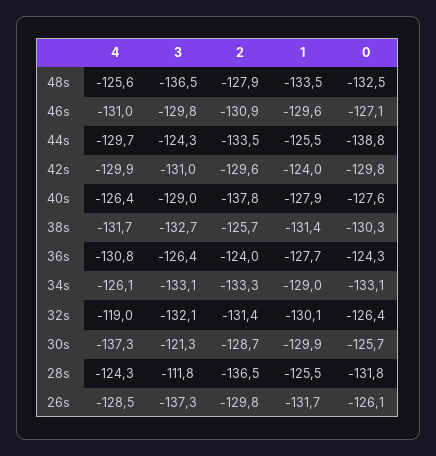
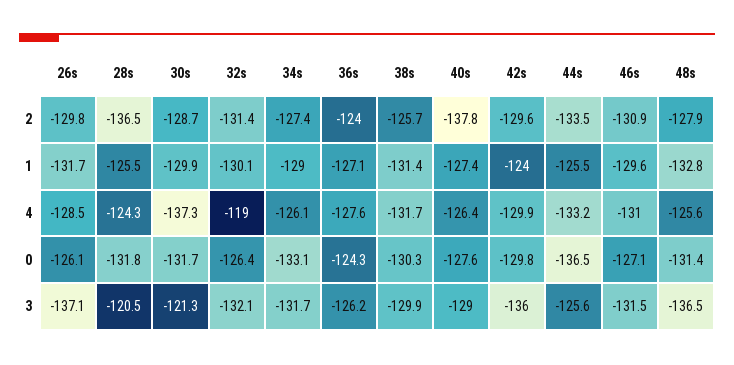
1, 48s: -133.5 -> -132.8
0, 48s: -132.5 -> -131.4
3, 46s: -129.8 -> -131.5
4, 44s: -129.7 -> -133.2
3, 44s: -124.3 -> -125.6
0, 44s: -138.8 -> -136.5
3, 42s: -131 -> -136
1, 40s: -127.9 -> -127.4
3, 38s: -132.7 -> -129.9
4, 36s: -130.8 -> -127.6
3, 36s: -126.4 -> -126.2
1, 36s: -127.7 -> -127.1
3, 34s: -133.1 -> -131.7
2, 34s: -133.3 -> -127.4
0, 30s: -125.7 -> -131.7
3, 28s: -111.8 -> -120.5
3, 26s: -137.3 -> -137.1

